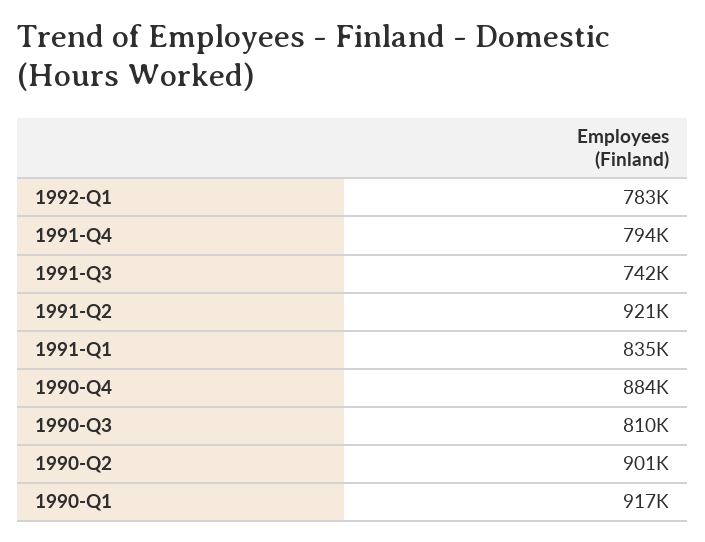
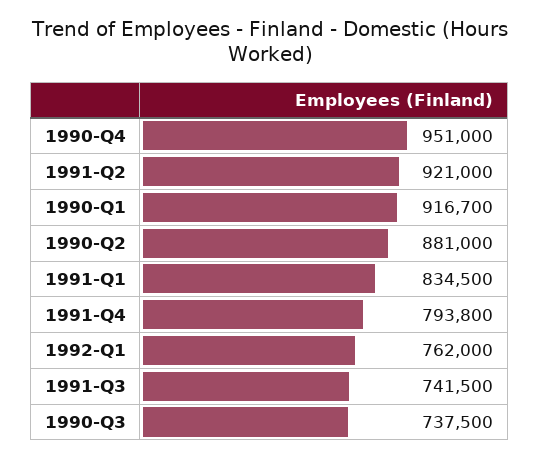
1992-Q1: 783000 -> 762000
1990-Q4: 884000 -> 951000
1990-Q3: 810000 -> 737500
1990-Q2: 901000 -> 881000

